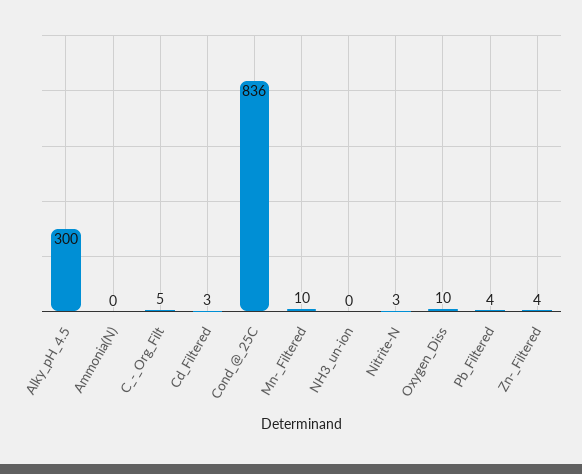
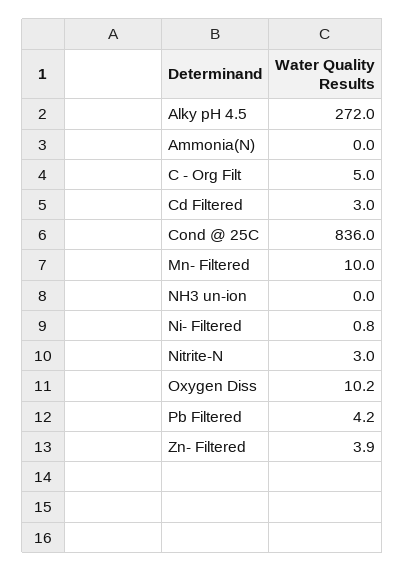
Alky_pH_4.5: 300 -> 272
Ni- Filtered: none -> 0.8

